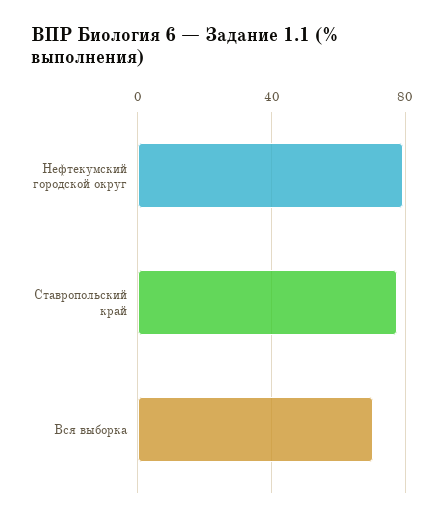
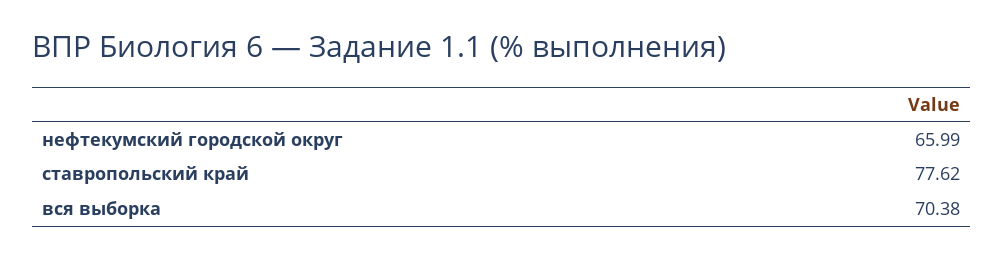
Нефтекумский городской округ: 80 -> 65.99

